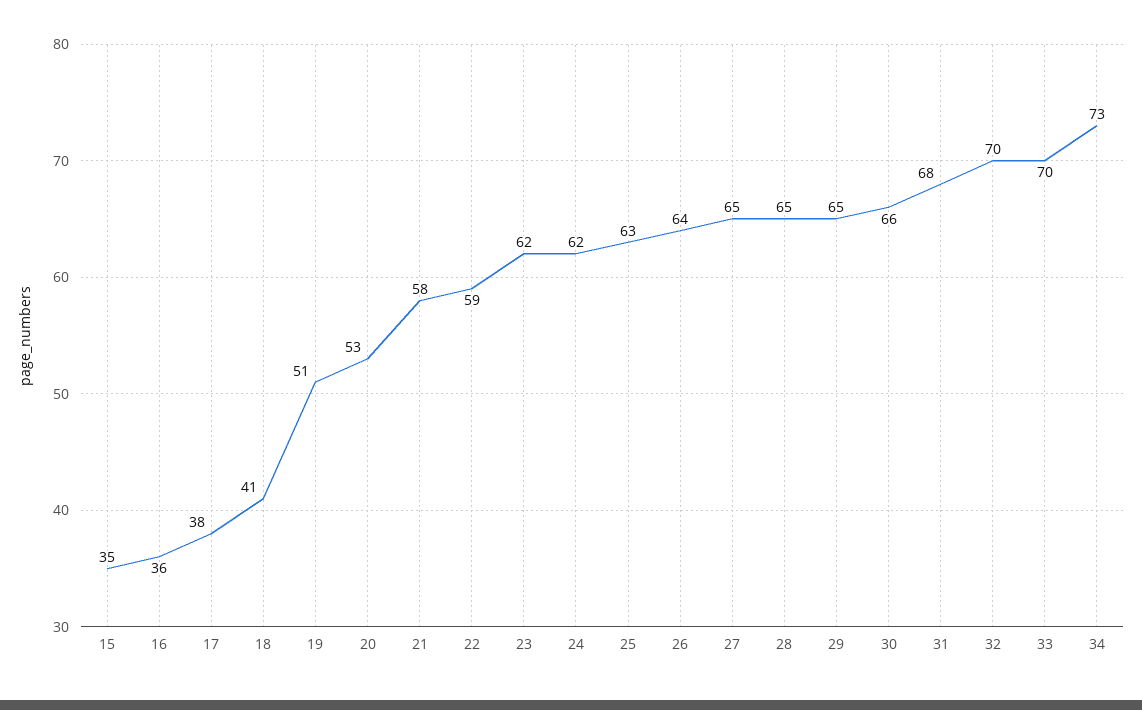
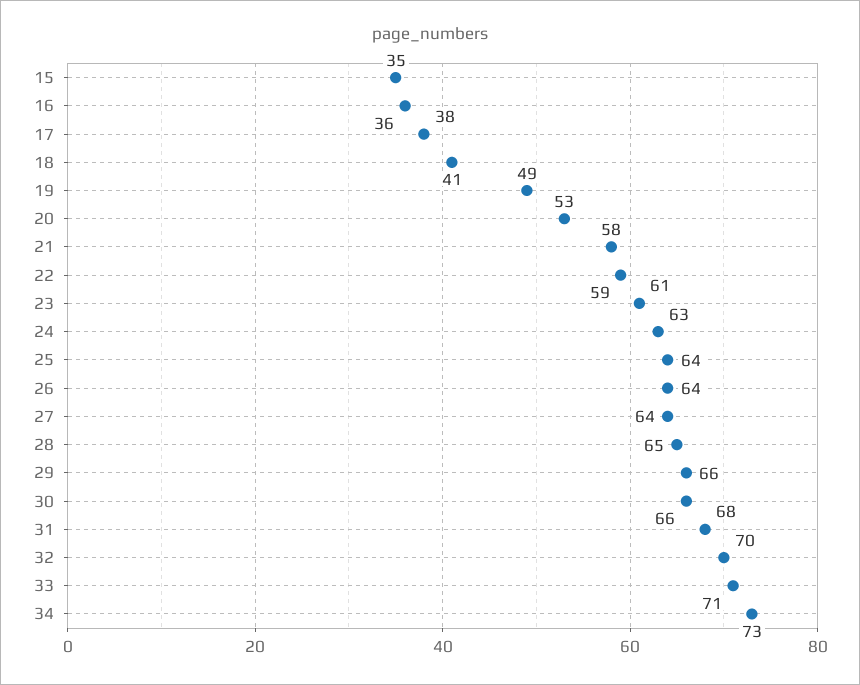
19: 51 -> 49
23: 62 -> 61
24: 62 -> 63
25: 63 -> 64
27: 65 -> 64
29: 65 -> 66
33: 70 -> 71

